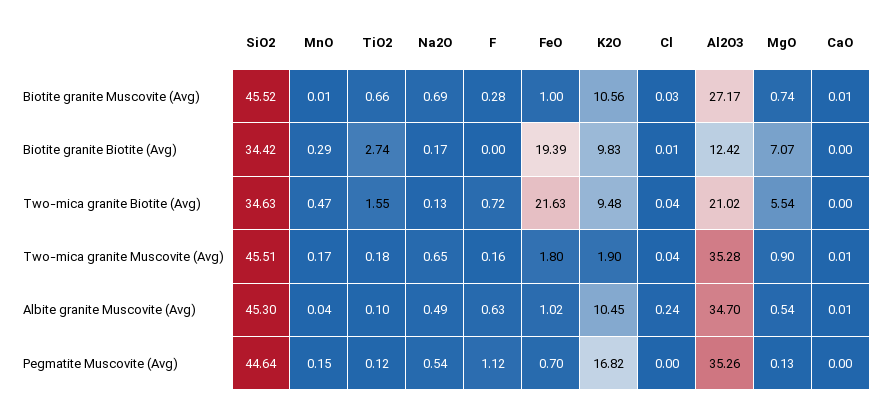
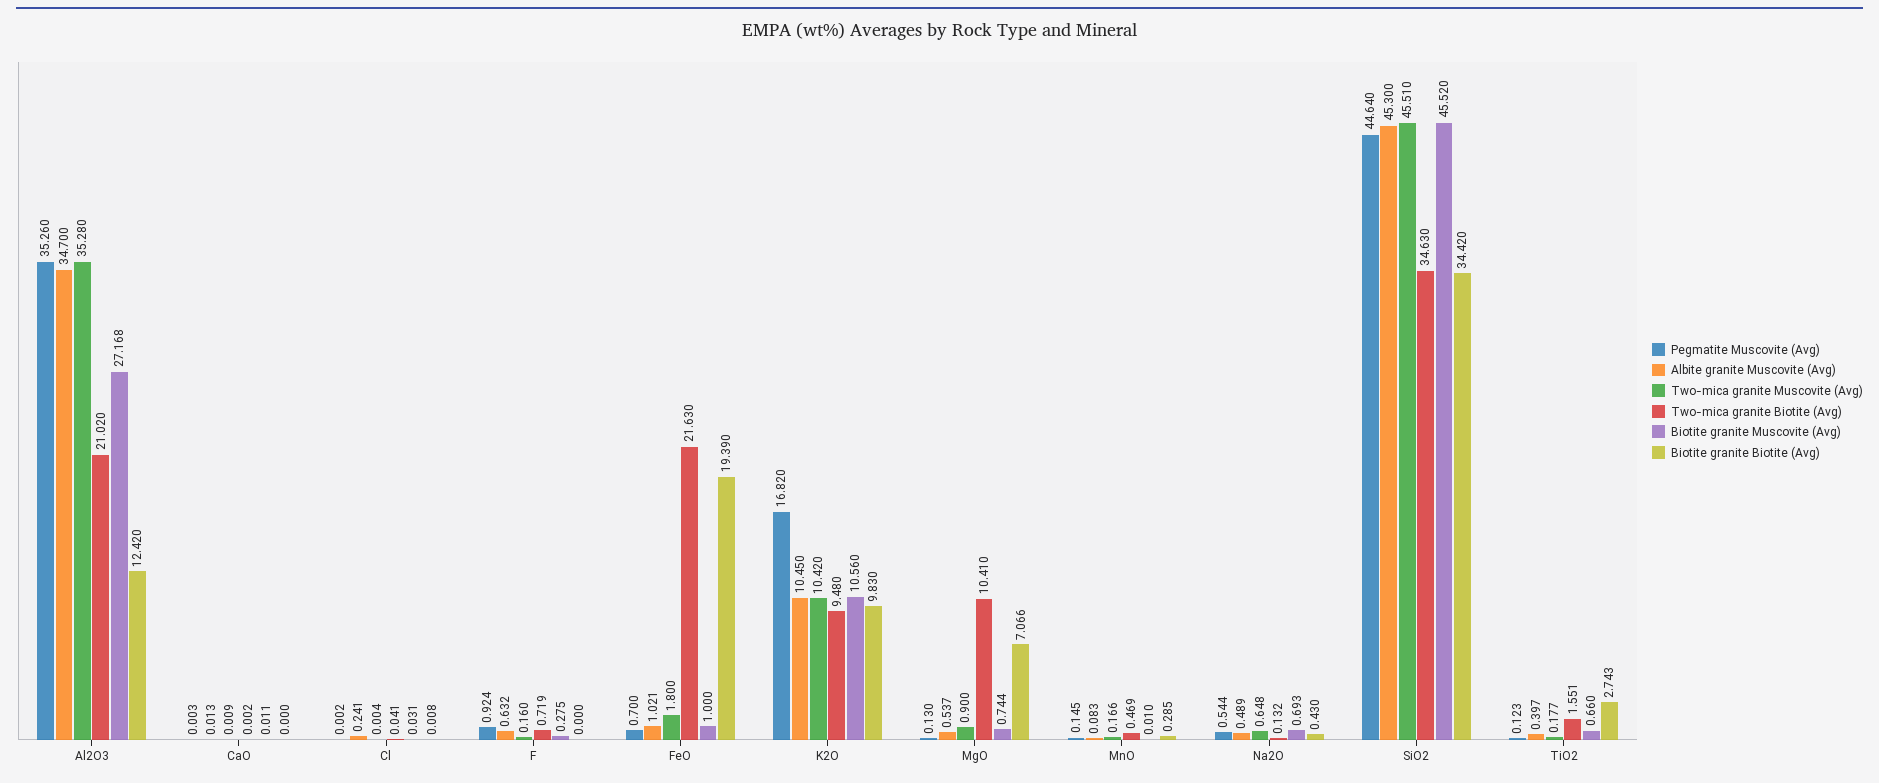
Biotite granite Biotite (Avg), Na2O: 0.17 -> 0.43
Two-mica granite Biotite (Avg), MgO: 5.54 -> 10.41
Two-mica granite Muscovite (Avg), K2O: 1.9 -> 10.42
Two-mica granite Muscovite (Avg), Cl: 0.04 -> 0.004
Albite granite Muscovite (Avg), MnO: 0.04 -> 0.083
Albite granite Muscovite (Avg), TiO2: 0.1 -> 0.397
Pegmatite Muscovite (Avg), F: 1.12 -> 0.924

